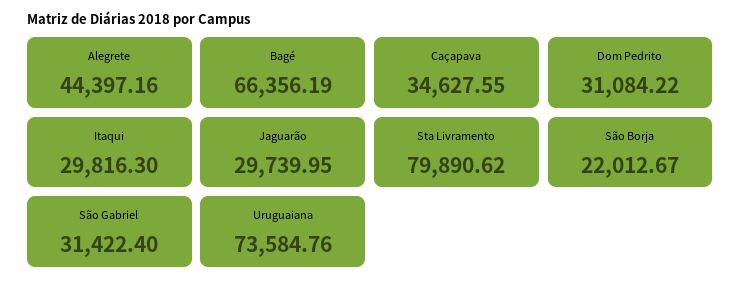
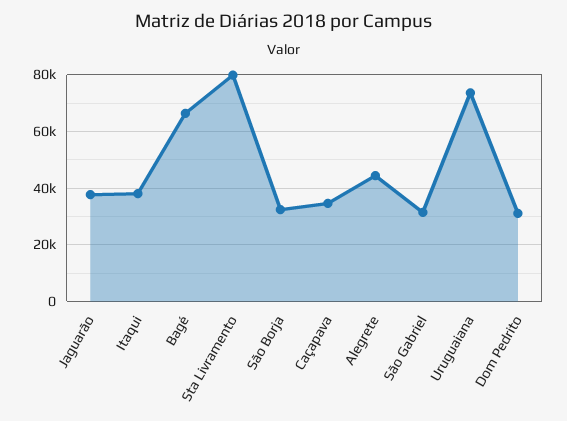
Itaqui: 29816.3 -> 37500
Jaguarão: 29739.95 -> 37500
São Borja: 22012.67 -> 32500

